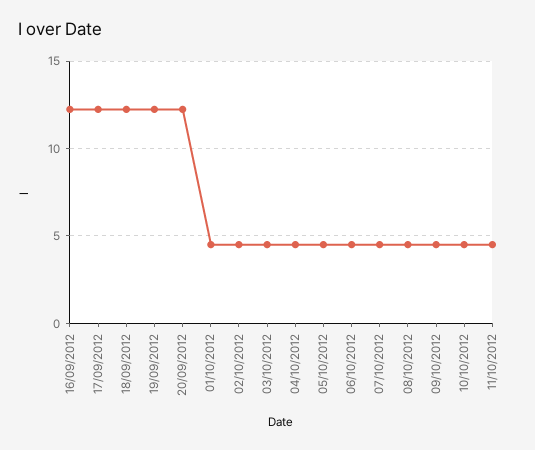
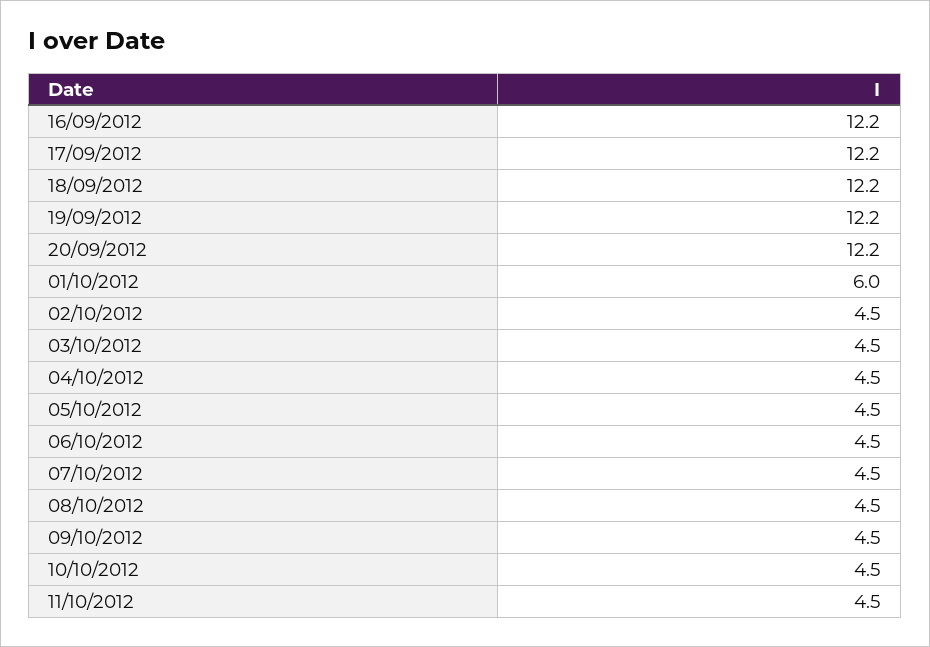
01/10/2012: 4.5 -> 6

